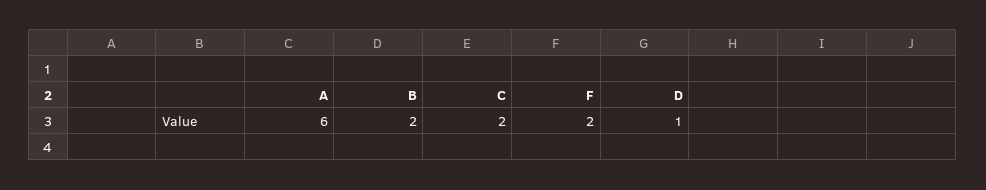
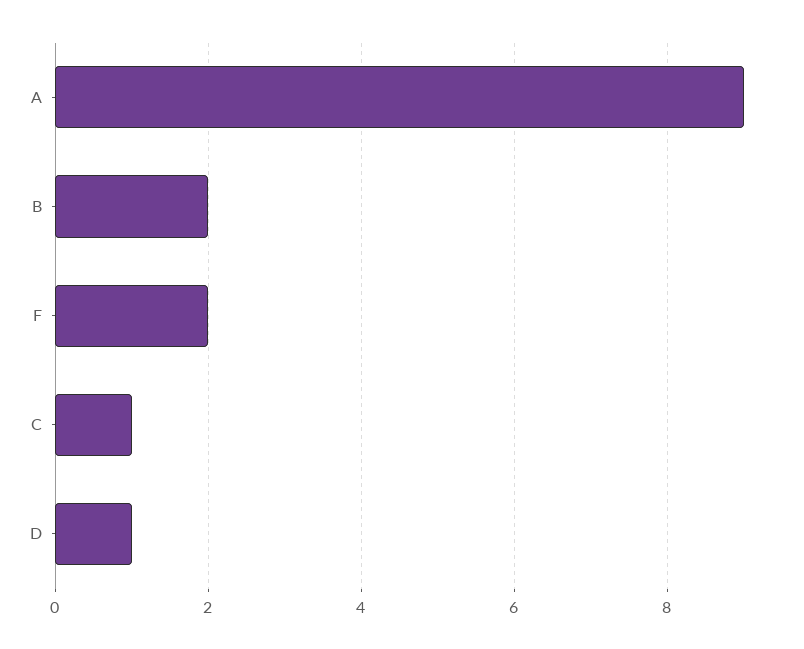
A: 6 -> 9
C: 2 -> 1

